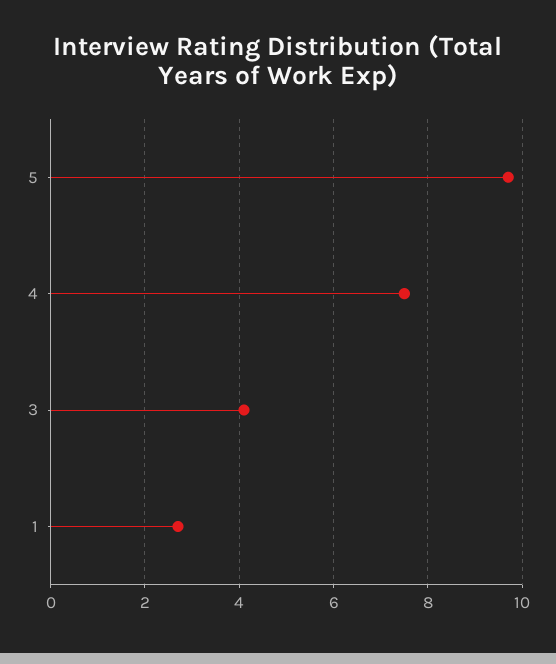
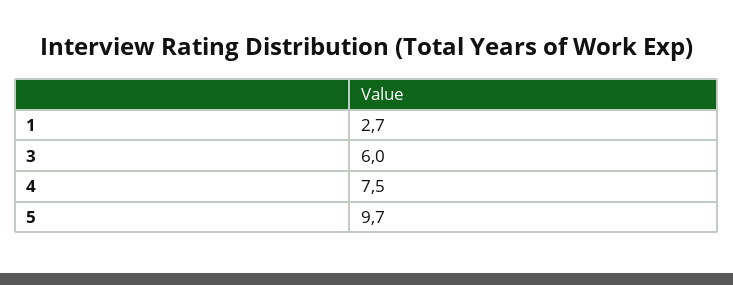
3: 4 -> 6

